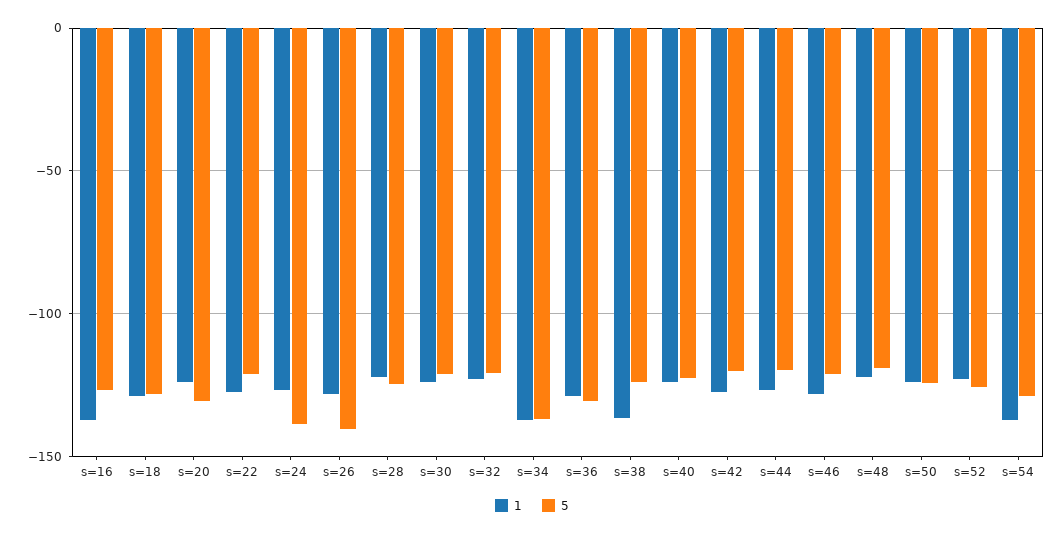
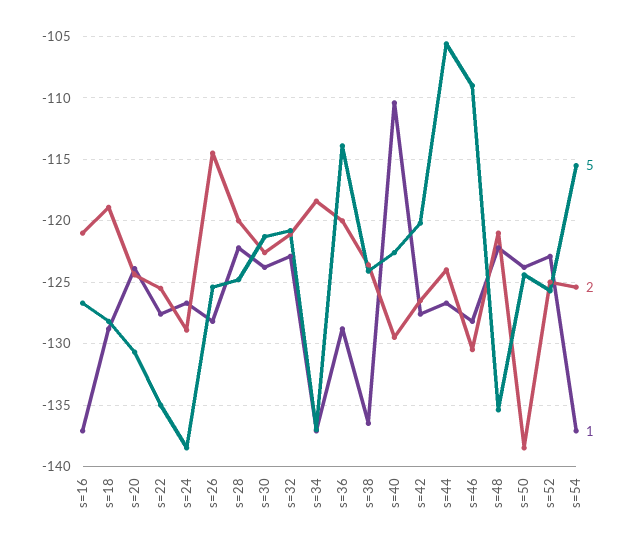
5, s=22: -120 -> -135
5, s=26: -140 -> -125.5
5, s=36: -130 -> -114
1, s=40: -125 -> -110.5
5, s=44: -120 -> -105.5
5, s=46: -120 -> -109
5, s=48: -120 -> -135.5
5, s=54: -130 -> -115.5
2, s=16: none -> -121
2, s=18: none -> -119
2, s=20: none -> -124.5
2, s=22: none -> -125.5
2, s=24: none -> -129
2, s=26: none -> -114.5
2, s=28: none -> -120
2, s=30: none -> -122.5
2, s=32: none -> -121
2, s=34: none -> -118.5
2, s=36: none -> -120
2, s=38: none -> -123.5
2, s=40: none -> -129.5
2, s=42: none -> -126.5
2, s=44: none -> -124
2, s=46: none -> -130.5
2, s=48: none -> -121
2, s=50: none -> -138.5
2, s=52: none -> -125
2, s=54: none -> -125.5

